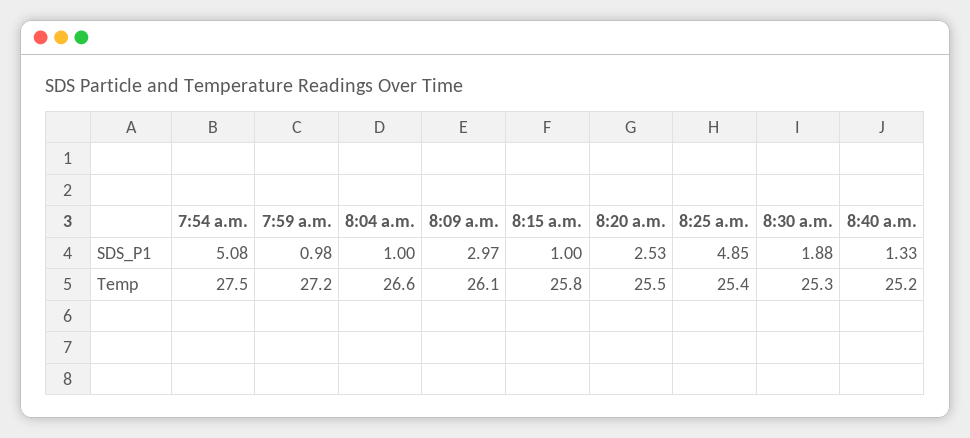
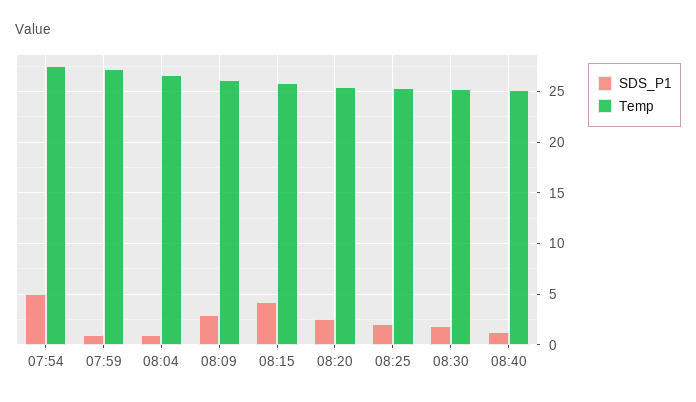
SDS_P1, 8:15 a.m.: 1 -> 4
SDS_P1, 8:25 a.m.: 4.85 -> 2

